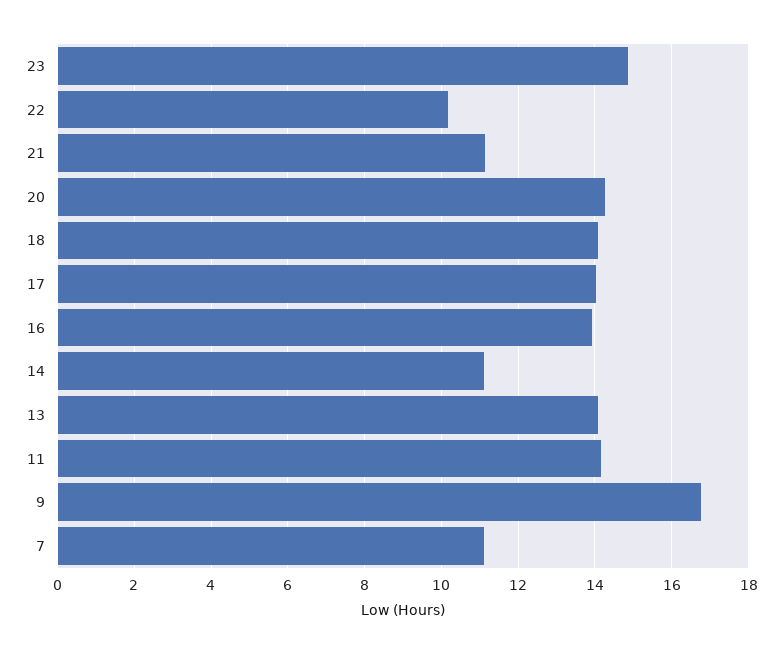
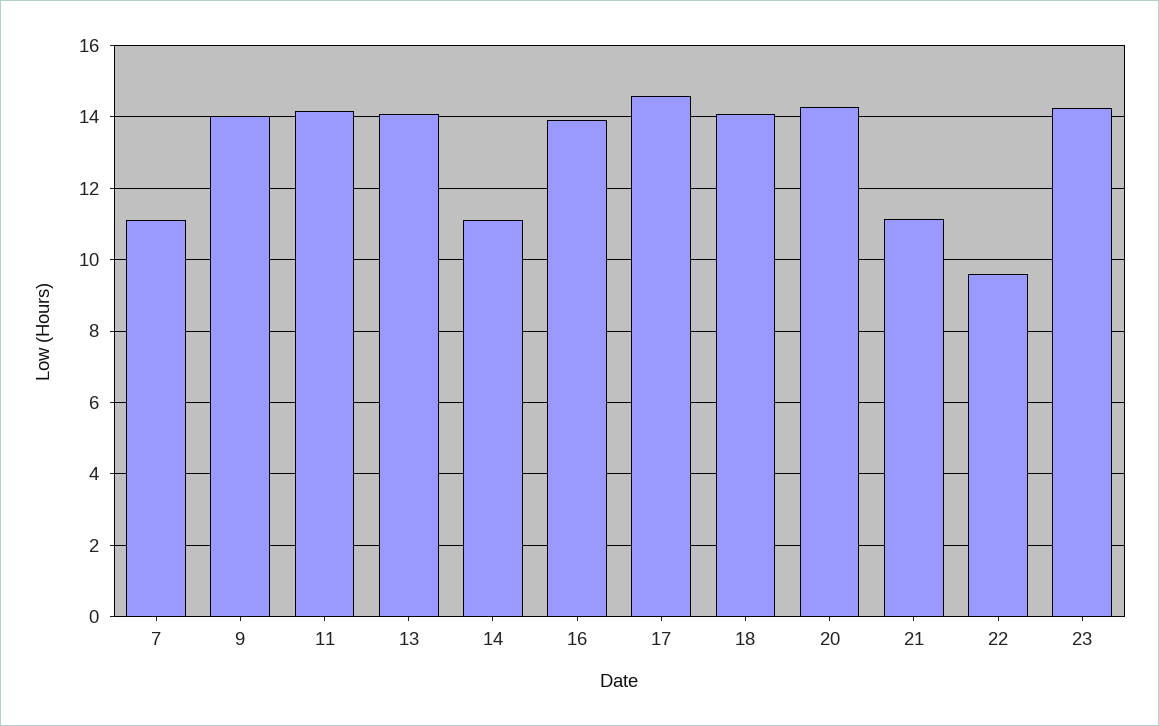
23: 14.8 -> 14.2
22: 10.2 -> 9.6
17: 14 -> 14.6
9: 16.8 -> 14

